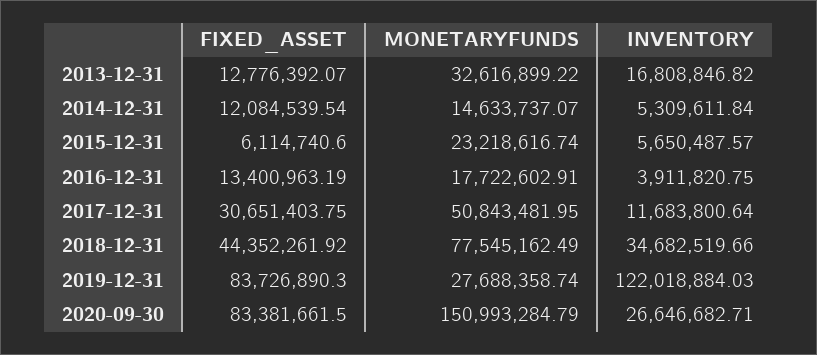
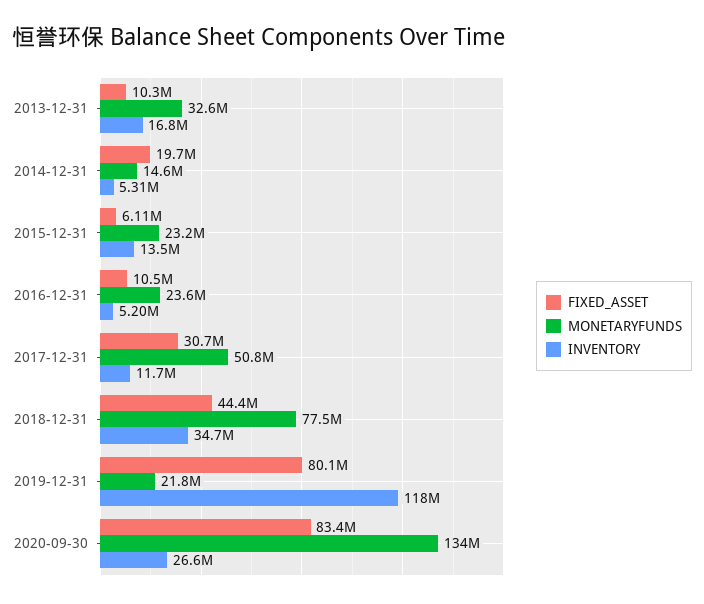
FIXED_ASSET, 2013-12-31: 12776392.07 -> 10300000
FIXED_ASSET, 2014-12-31: 12084539.54 -> 19700000
INVENTORY, 2015-12-31: 5650487.57 -> 13500000
FIXED_ASSET, 2016-12-31: 13400963.19 -> 10500000
MONETARYFUNDS, 2016-12-31: 17722602.91 -> 23600000
INVENTORY, 2016-12-31: 3911820.75 -> 5200000
FIXED_ASSET, 2019-12-31: 83726890.3 -> 80100000
MONETARYFUNDS, 2019-12-31: 27688358.74 -> 21800000
INVENTORY, 2019-12-31: 122018884.03 -> 118000000
MONETARYFUNDS, 2020-09-30: 150993284.79 -> 134000000

